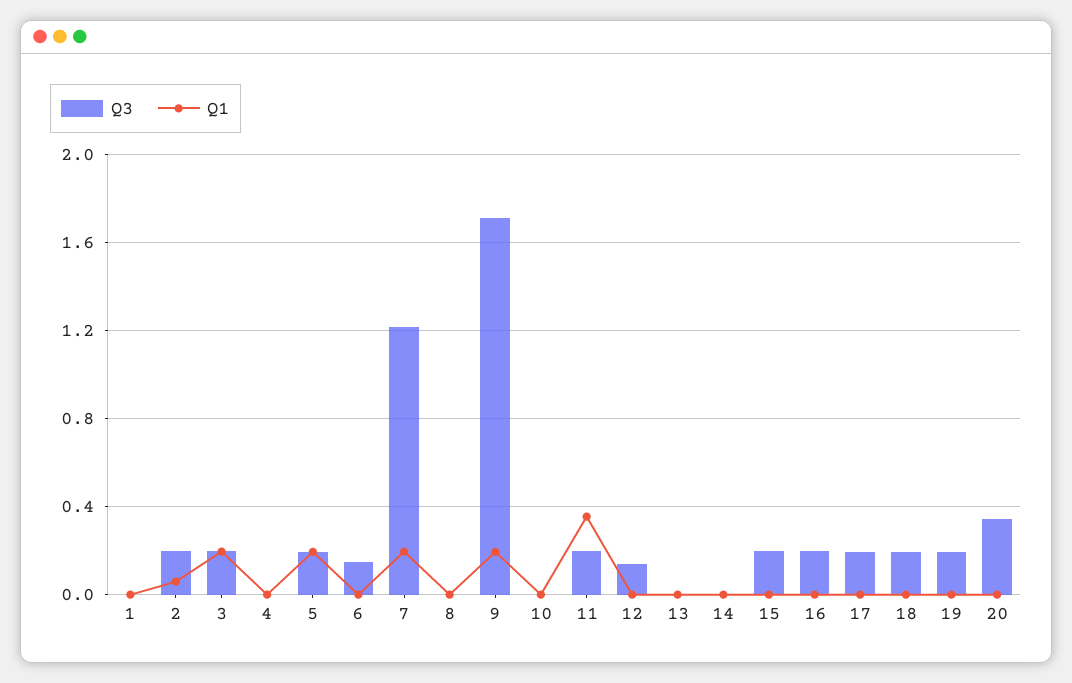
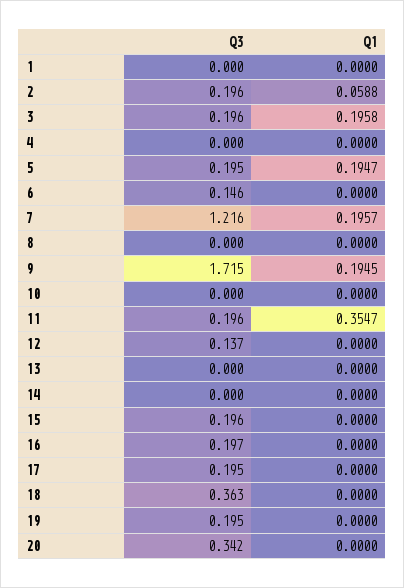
Q3, 18: 0.2 -> 0.363

